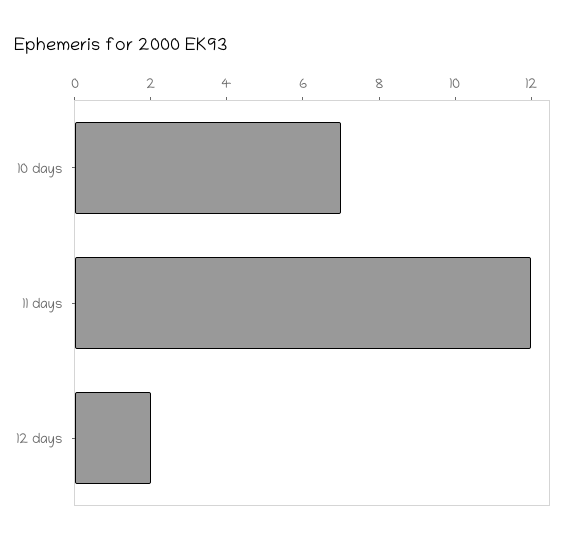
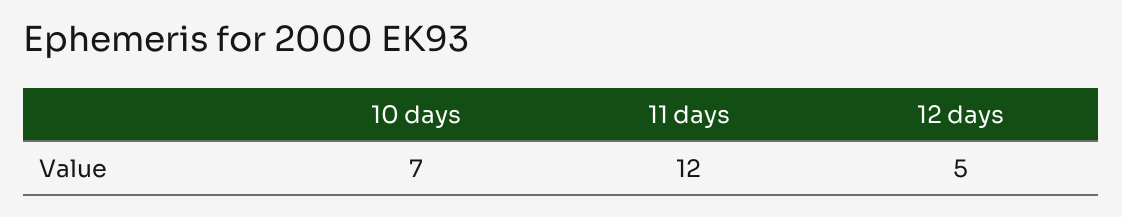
12 days: 2 -> 5

